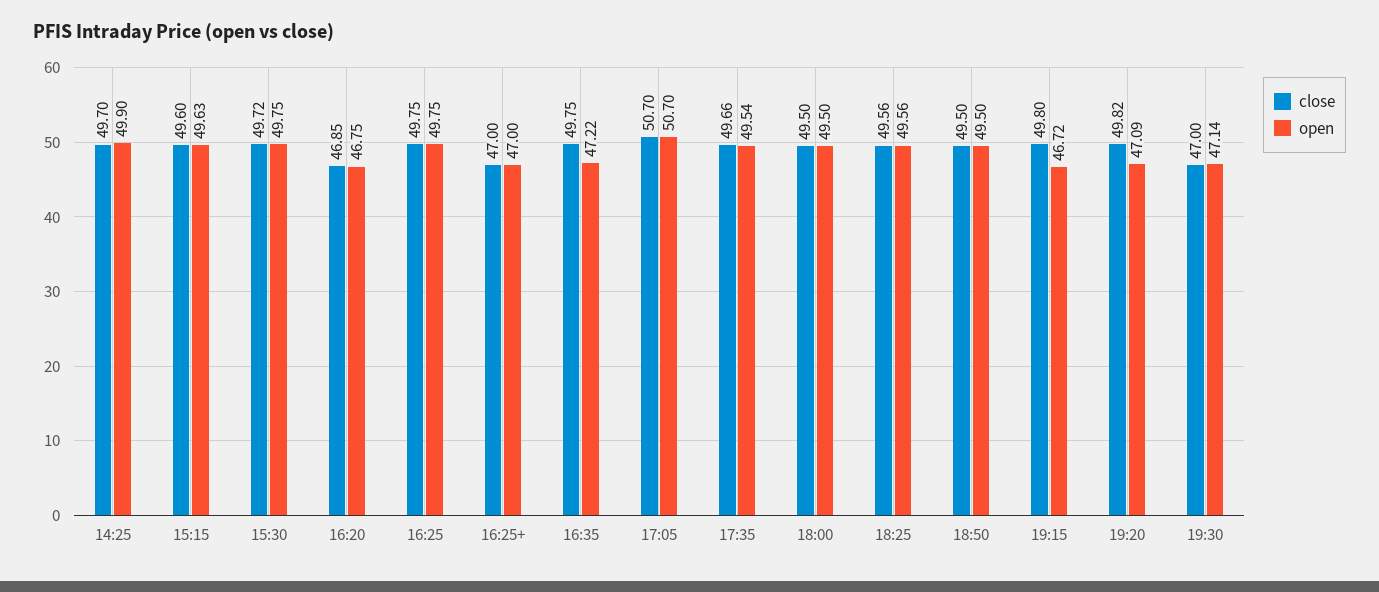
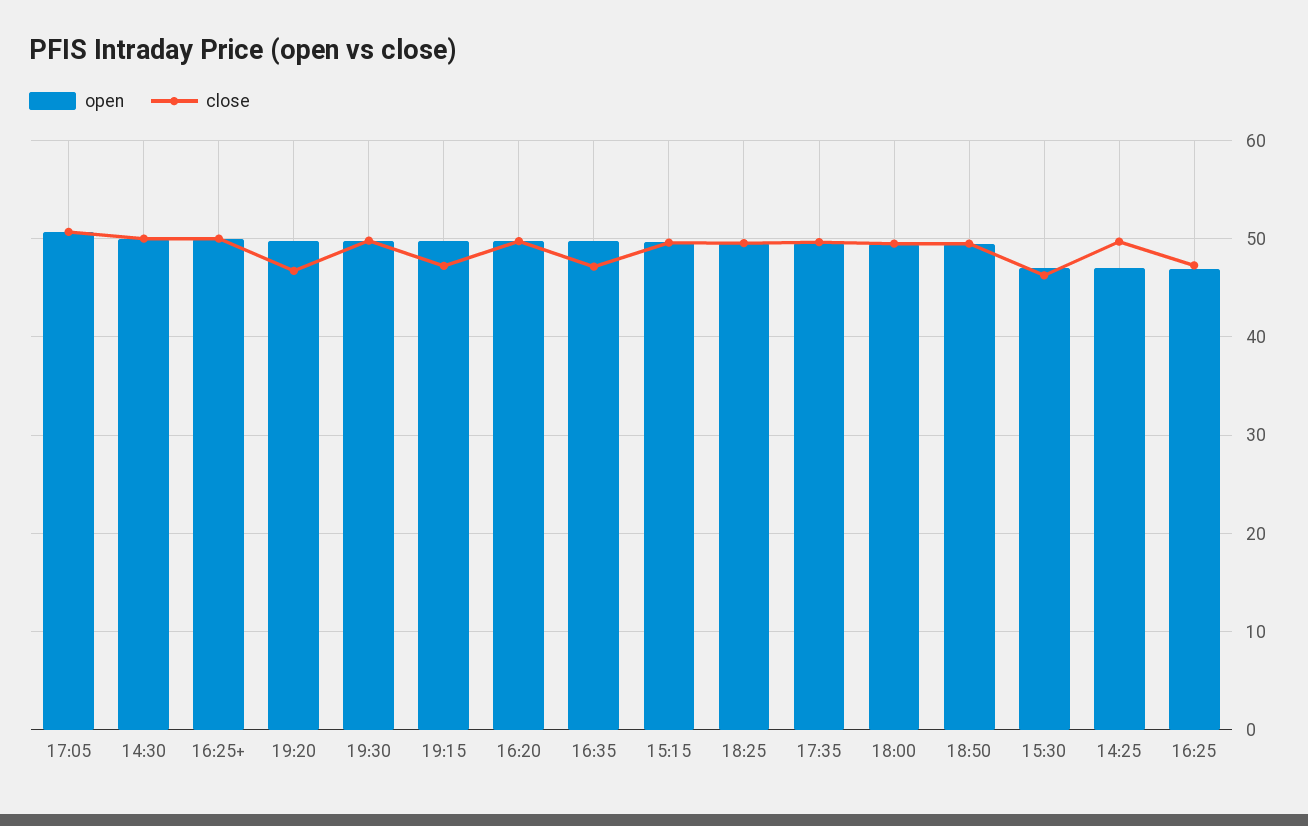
open, 14:25: 49.9 -> 47
close, 15:30: 49.72 -> 46
open, 15:30: 49.75 -> 47
close, 16:20: 46.85 -> 50
open, 16:20: 46.75 -> 50
close, 16:25: 49.75 -> 47
open, 16:25: 49.75 -> 47
close, 16:25+: 47 -> 50
open, 16:25+: 47 -> 50
close, 16:35: 49.75 -> 47
open, 16:35: 47.22 -> 50
close, 19:15: 49.8 -> 47
open, 19:15: 46.72 -> 50
close, 19:20: 49.82 -> 47
open, 19:20: 47.09 -> 50
close, 19:30: 47 -> 50
open, 19:30: 47.14 -> 50
open, 14:30: none -> 50
close, 14:30: none -> 50

